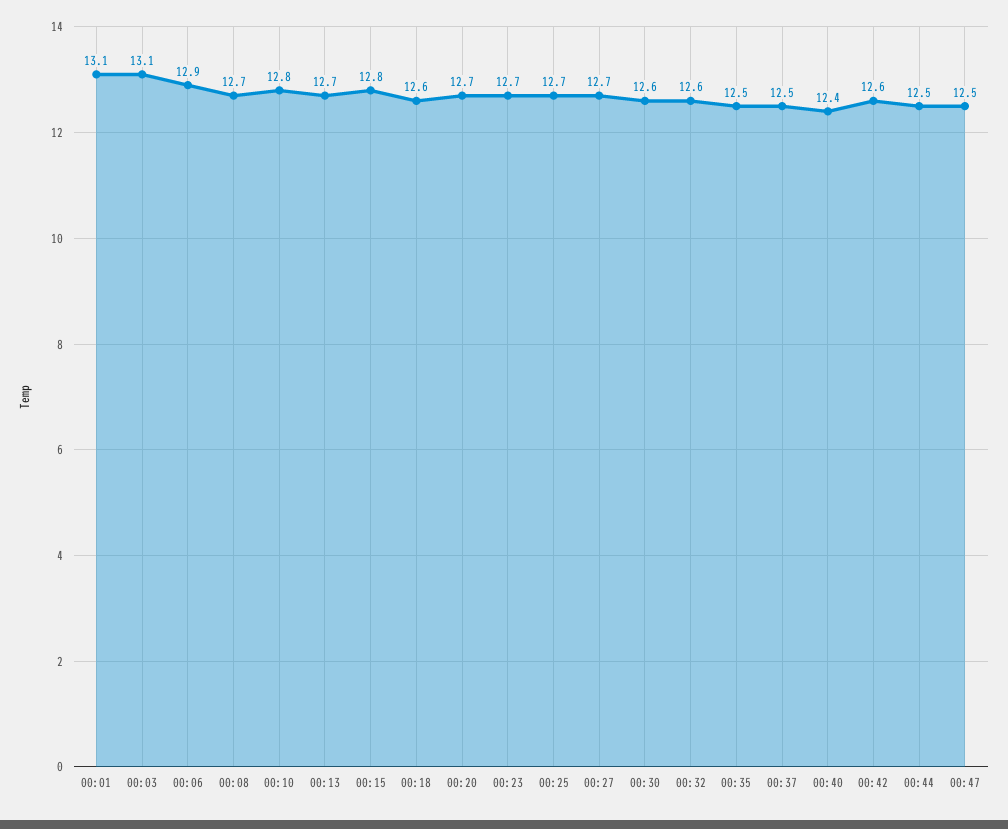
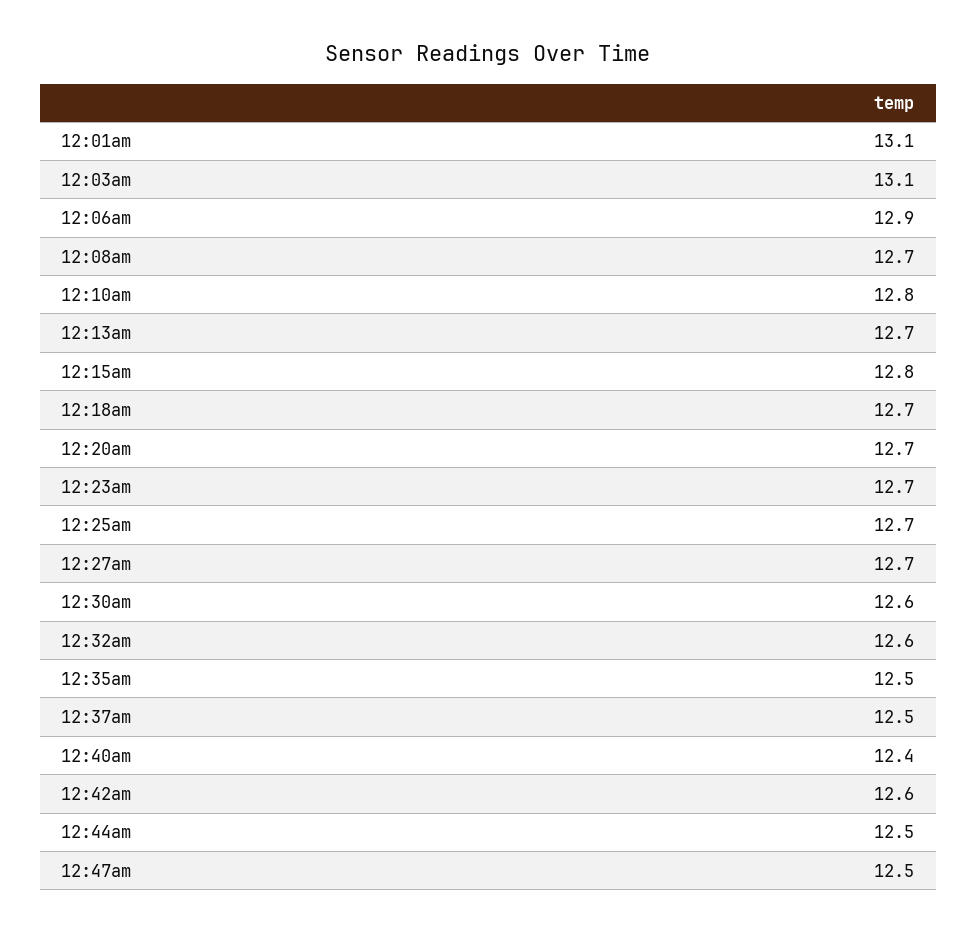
00:18: 12.6 -> 12.7

